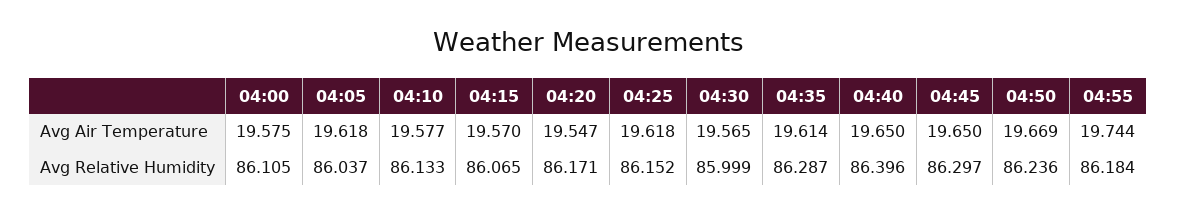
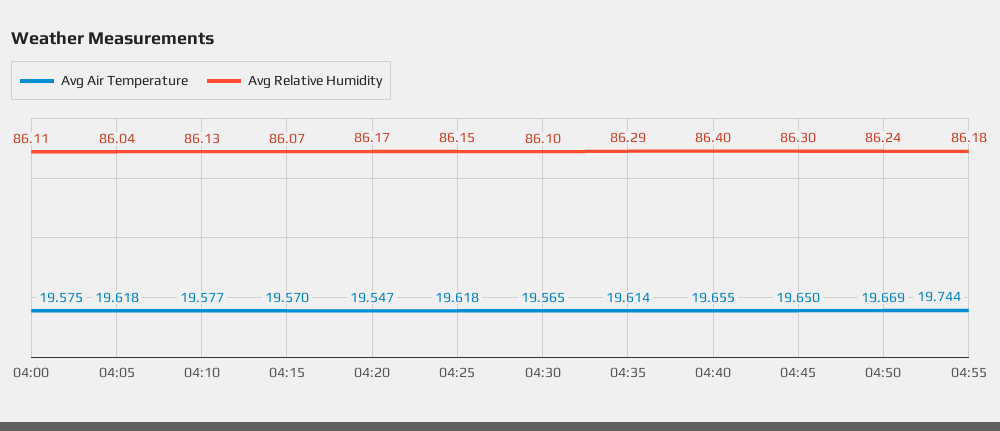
Avg Air Temperature, 04:40: 19.65 -> 19.655
Avg Relative Humidity, 04:30: 85.999 -> 86.1

